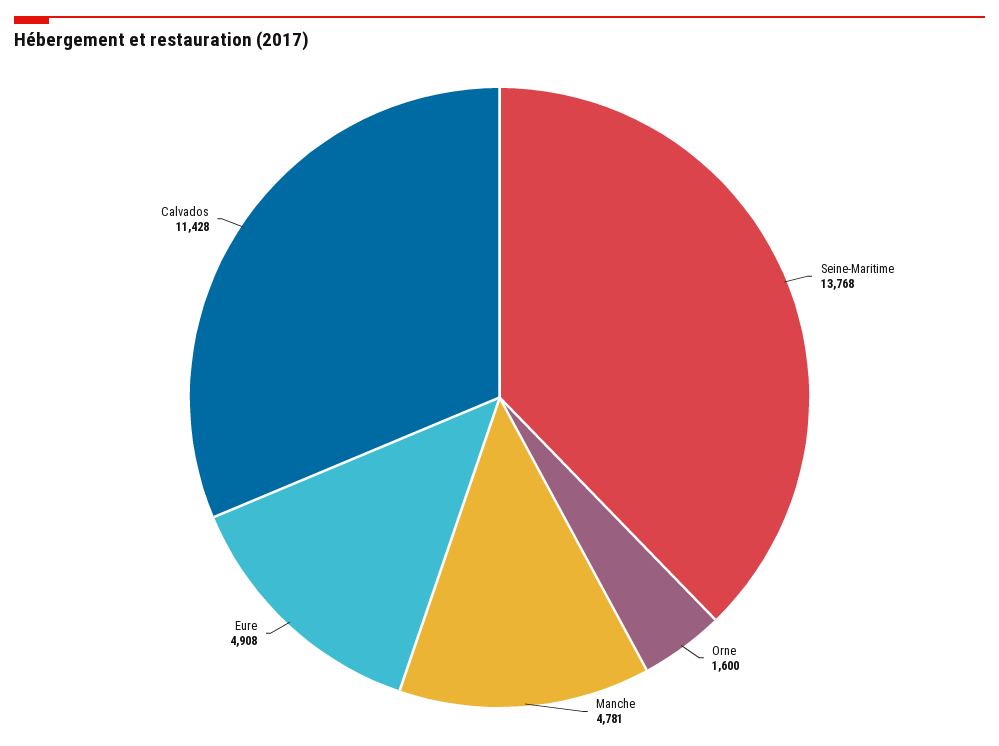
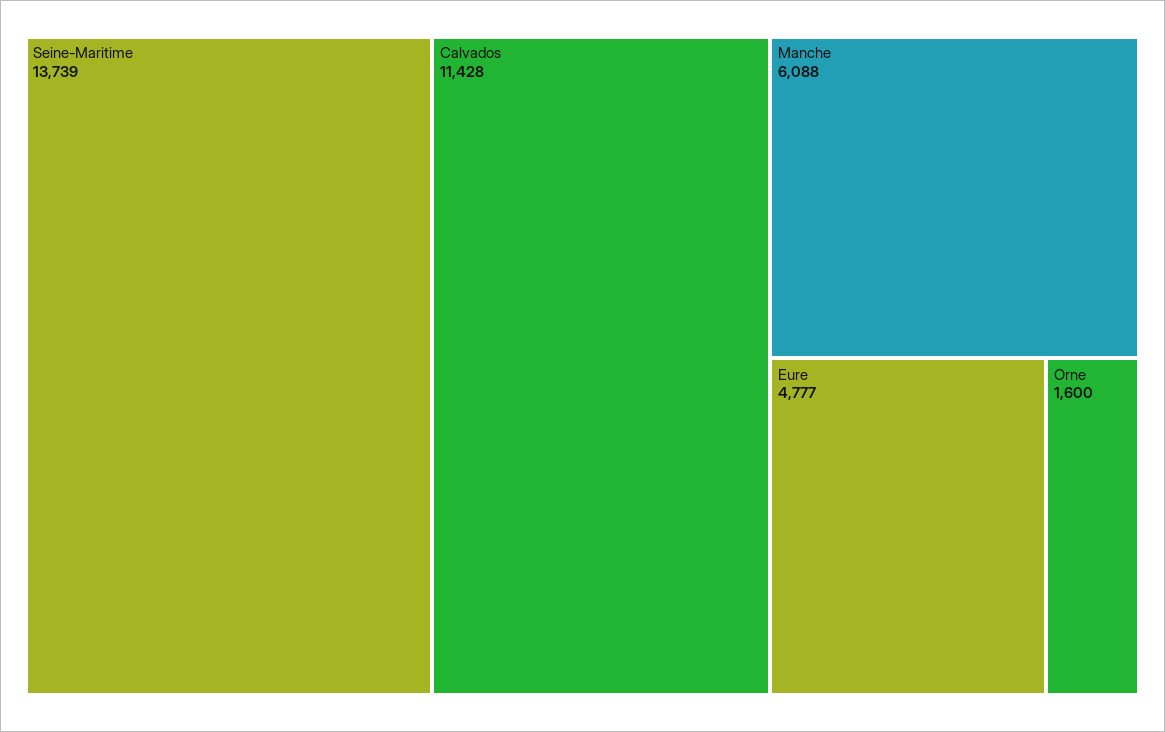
Seine-Maritime: 13768 -> 13739
Manche: 4781 -> 6088
Eure: 4908 -> 4777

